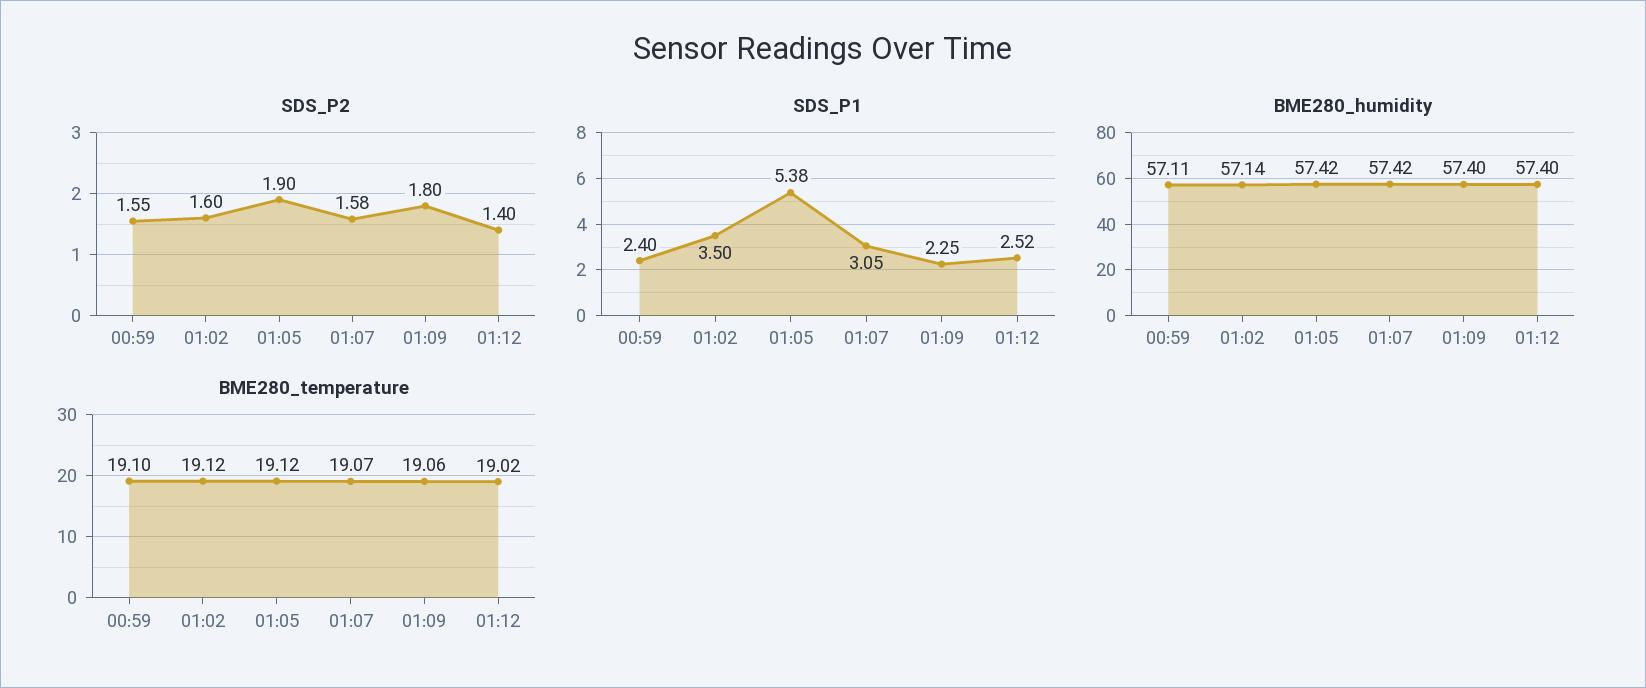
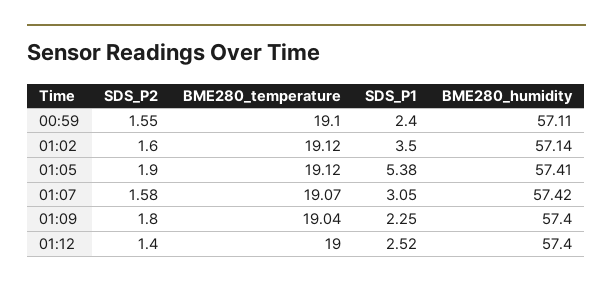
BME280_humidity, 01:05: 57.42 -> 57.41
BME280_temperature, 01:09: 19.06 -> 19.04
BME280_temperature, 01:12: 19.02 -> 19

